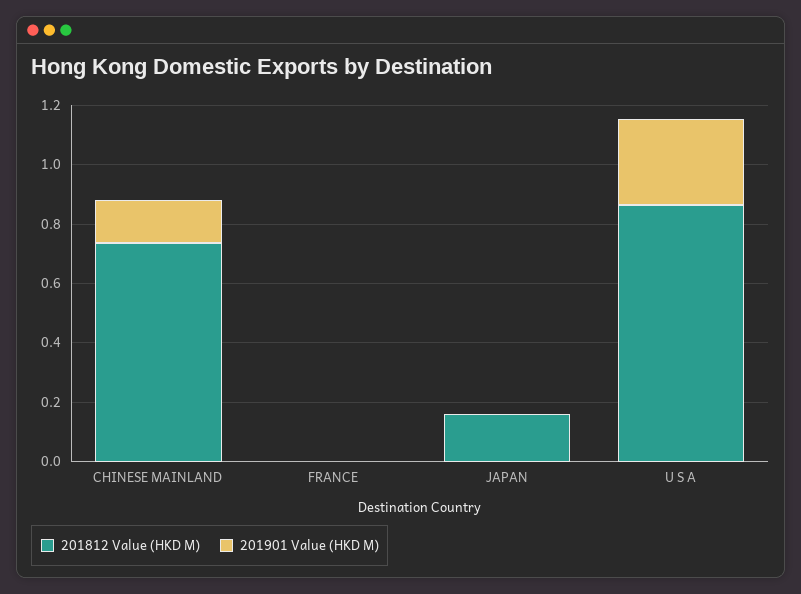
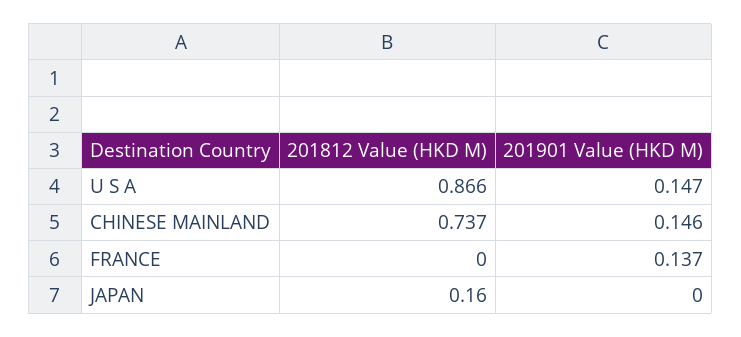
201901 Value (HKD M), FRANCE: 0 -> 0.137
201901 Value (HKD M), U S A: 0.3 -> 0.147

